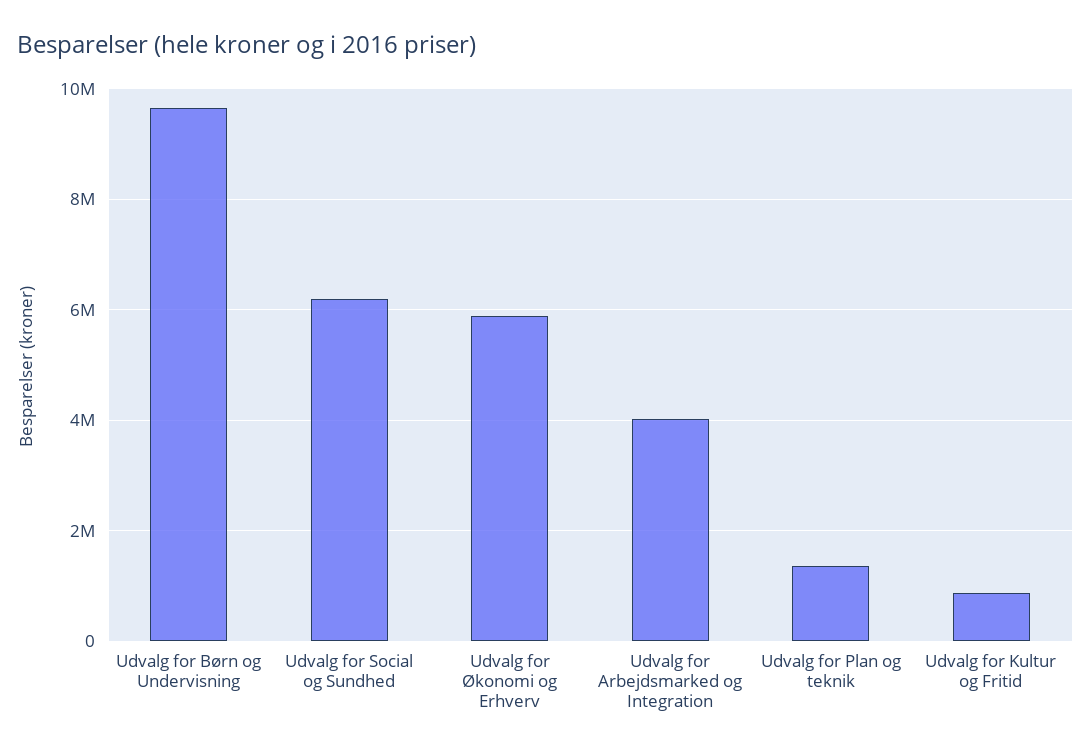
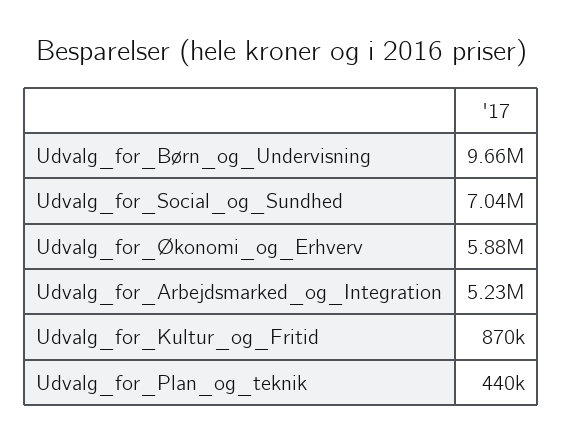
Udvalg for Social og Sundhed: 6200000 -> 7040000
Udvalg for Arbejdsmarked og Integration: 4000000 -> 5230000
Udvalg for Plan og teknik: 1400000 -> 440000

